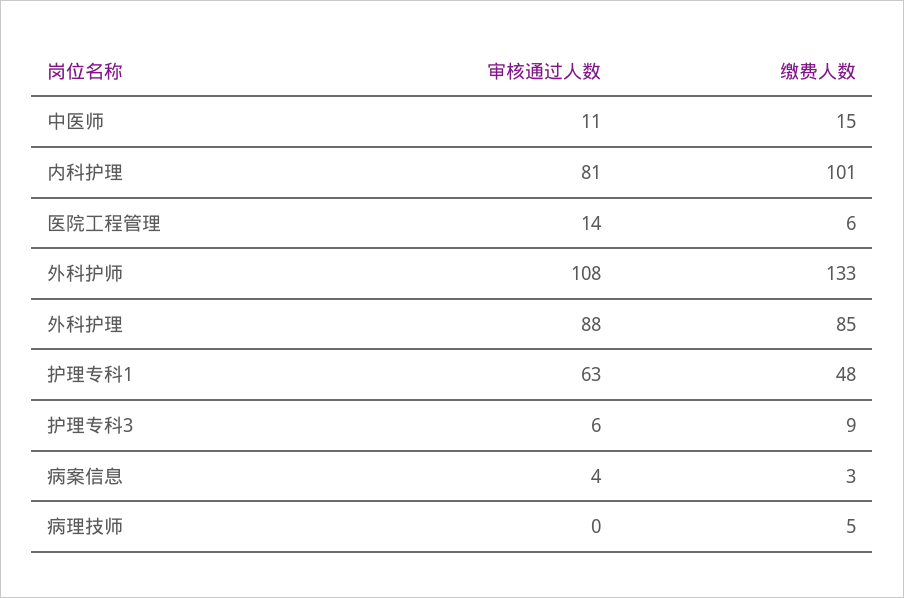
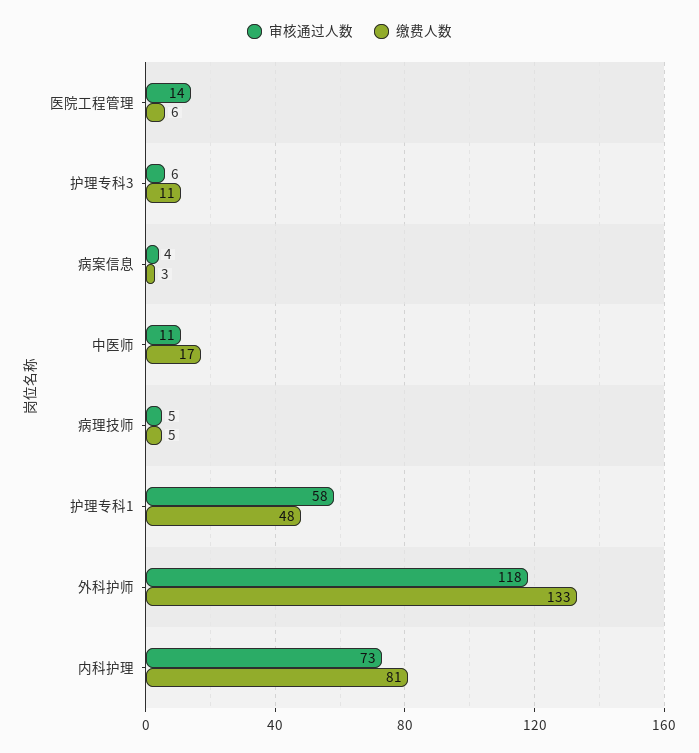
缴费人数, 中医师: 15 -> 17
审核通过人数, 内科护理: 81 -> 73
缴费人数, 内科护理: 101 -> 81
审核通过人数, 外科护师: 108 -> 118
审核通过人数, 外科护理: 88 -> none
缴费人数, 外科护理: 85 -> none
审核通过人数, 护理专科1: 63 -> 58
缴费人数, 护理专科3: 9 -> 11
审核通过人数, 病理技师: 0 -> 5

